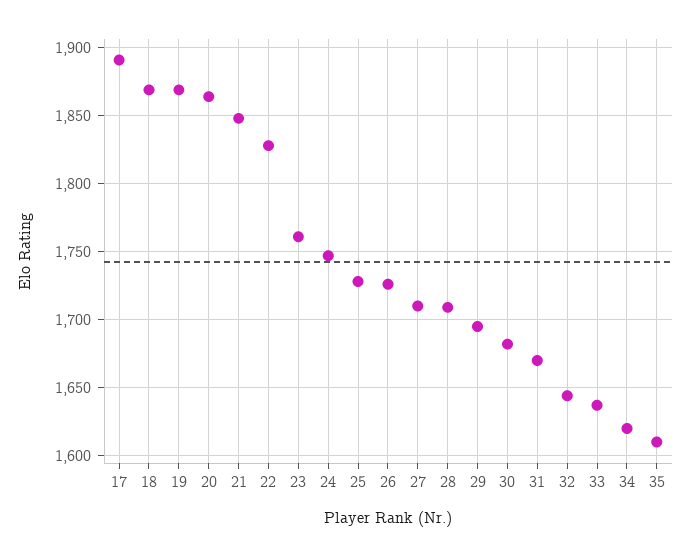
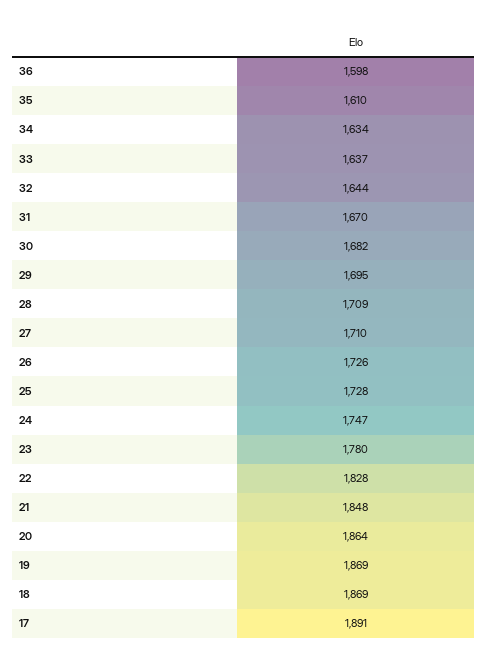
23: 1760 -> 1780
34: 1620 -> 1634
36: none -> 1598

